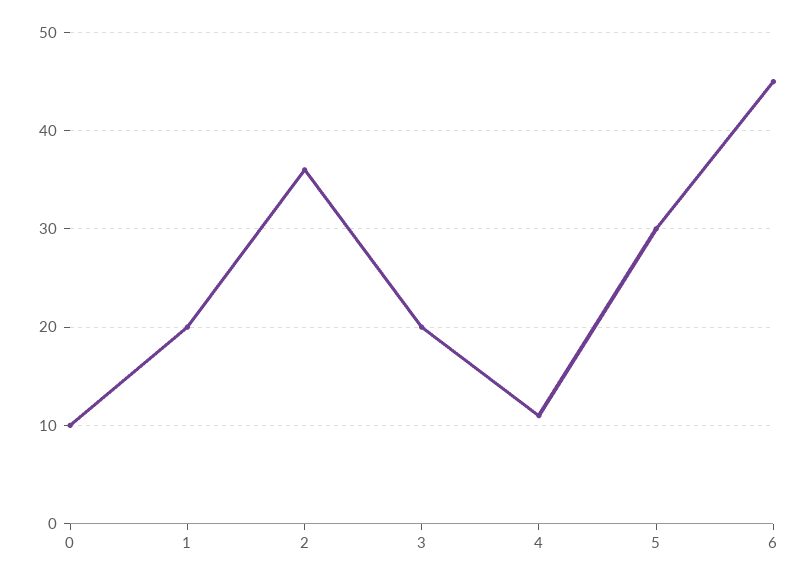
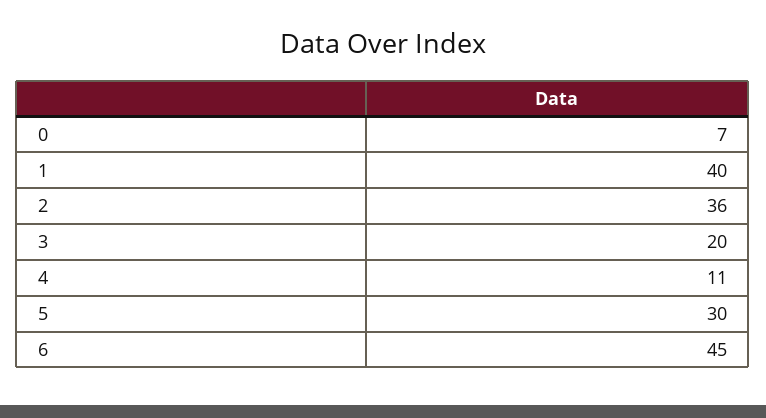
0: 10 -> 7
1: 20 -> 40

